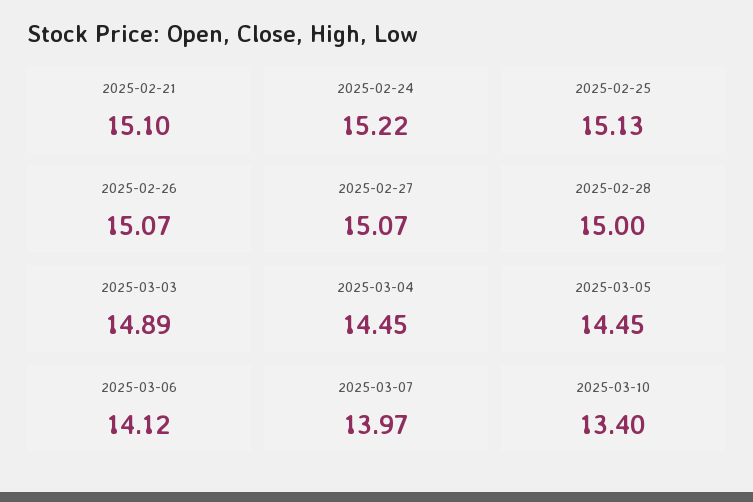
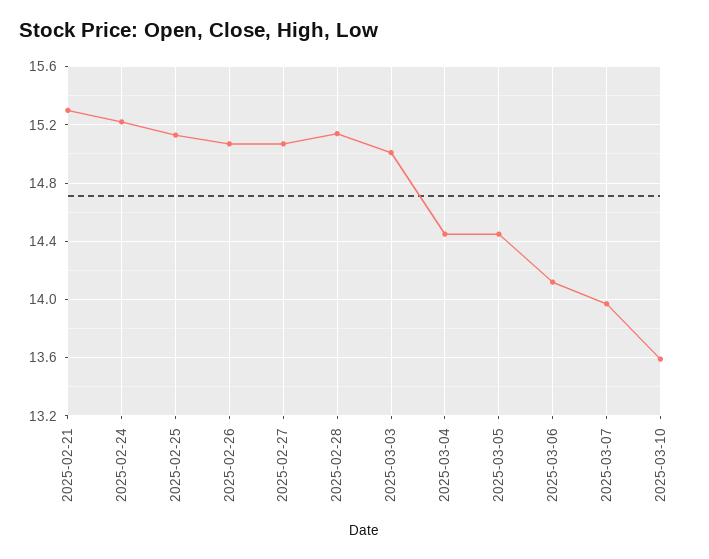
2025-02-21: 15.1 -> 15.3
2025-02-28: 15 -> 15.15
2025-03-03: 14.89 -> 15
2025-03-10: 13.4 -> 13.6

